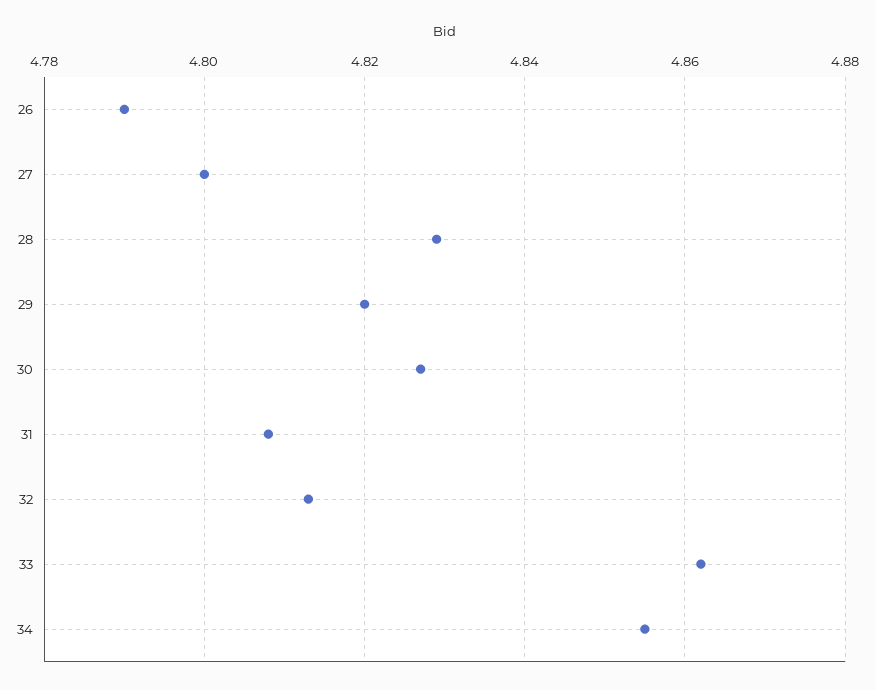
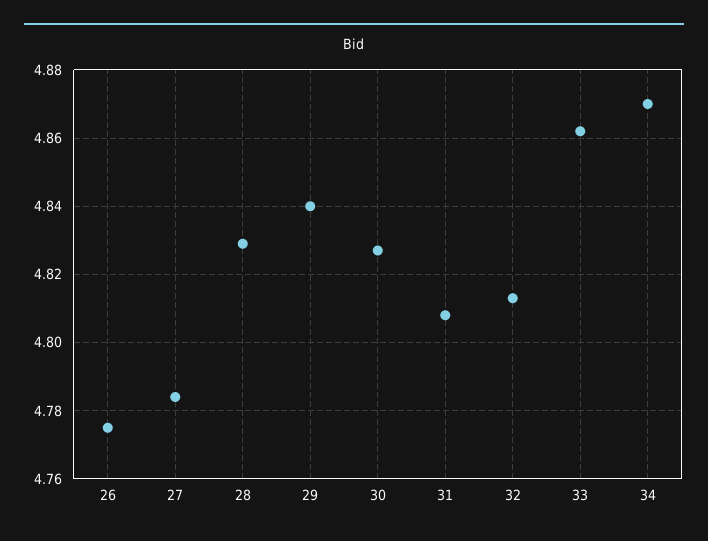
26: 4.79 -> 4.775
27: 4.8 -> 4.785
29: 4.82 -> 4.84
34: 4.855 -> 4.87

